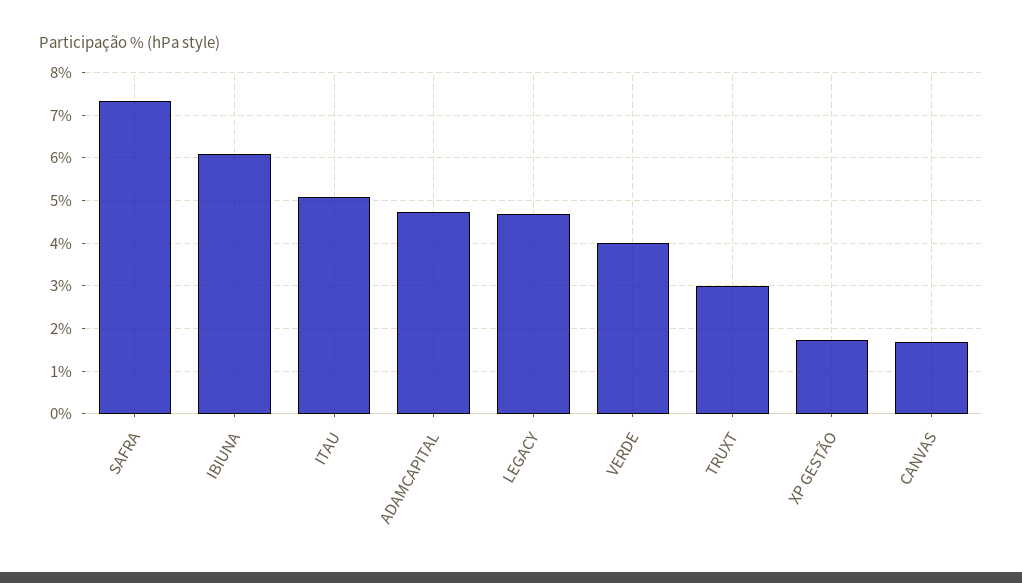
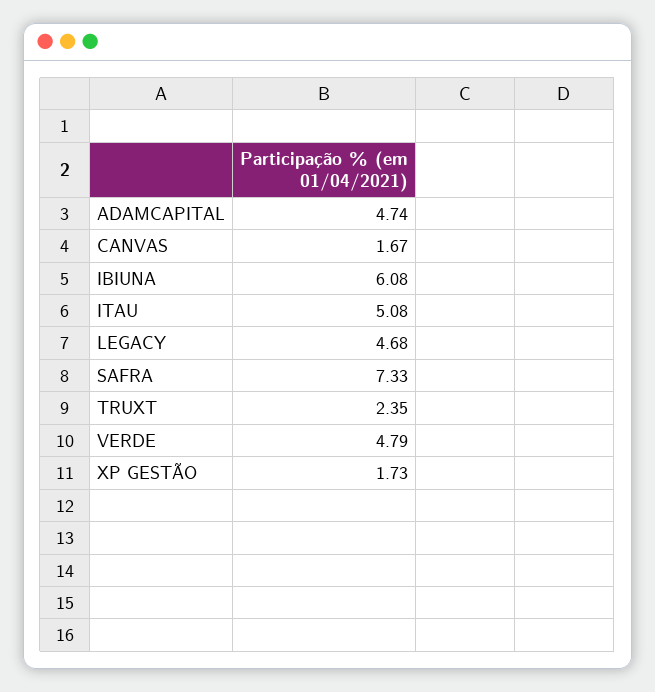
VERDE: 4 -> 4.79
TRUXT: 3 -> 2.35

